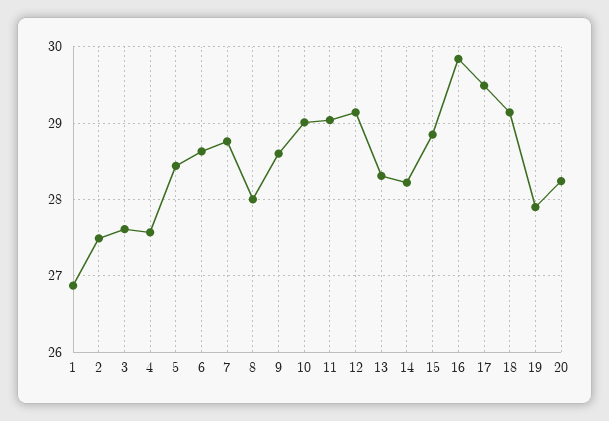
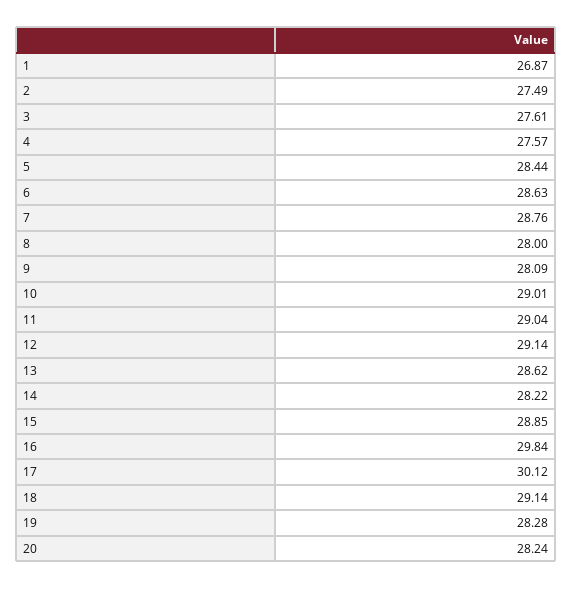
9: 28.6 -> 28.09
13: 28.3 -> 28.62
17: 29.5 -> 30.12
19: 27.9 -> 28.28

